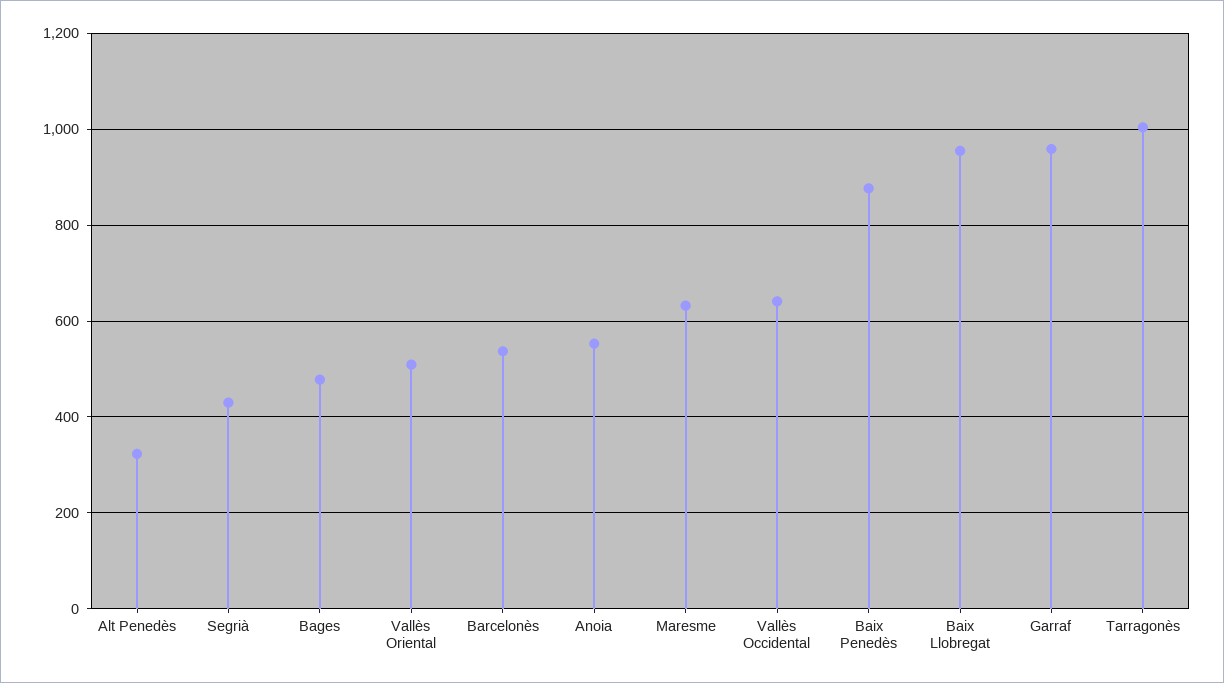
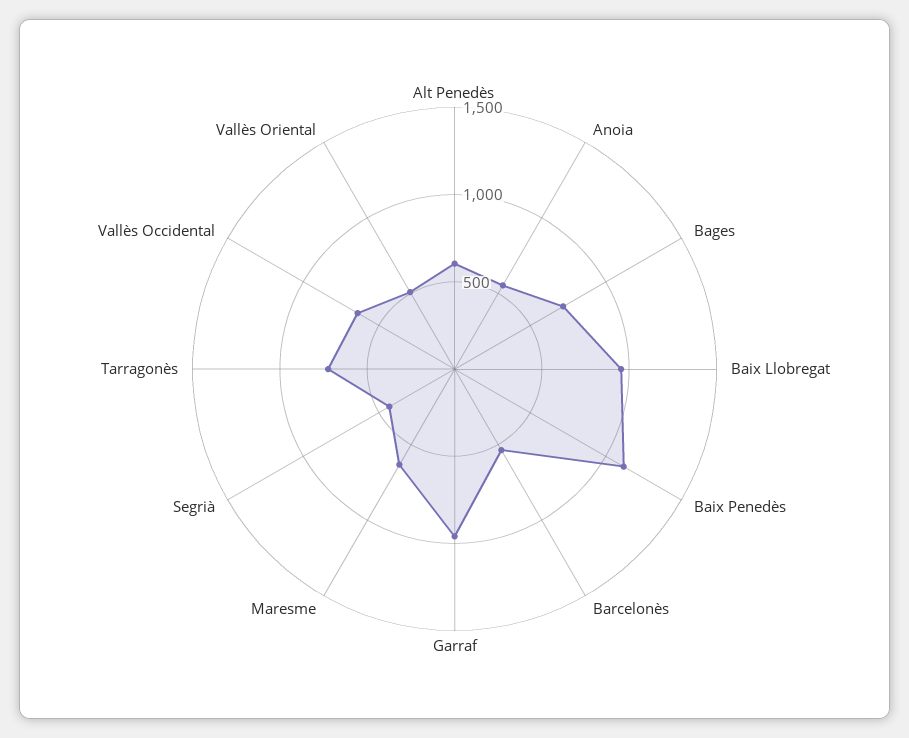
Alt Penedès: 320 -> 600
Bages: 480 -> 700
Baix Penedès: 880 -> 1100
Tarragonès: 1000 -> 700

